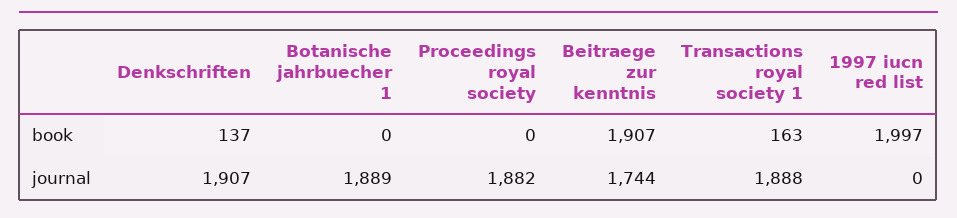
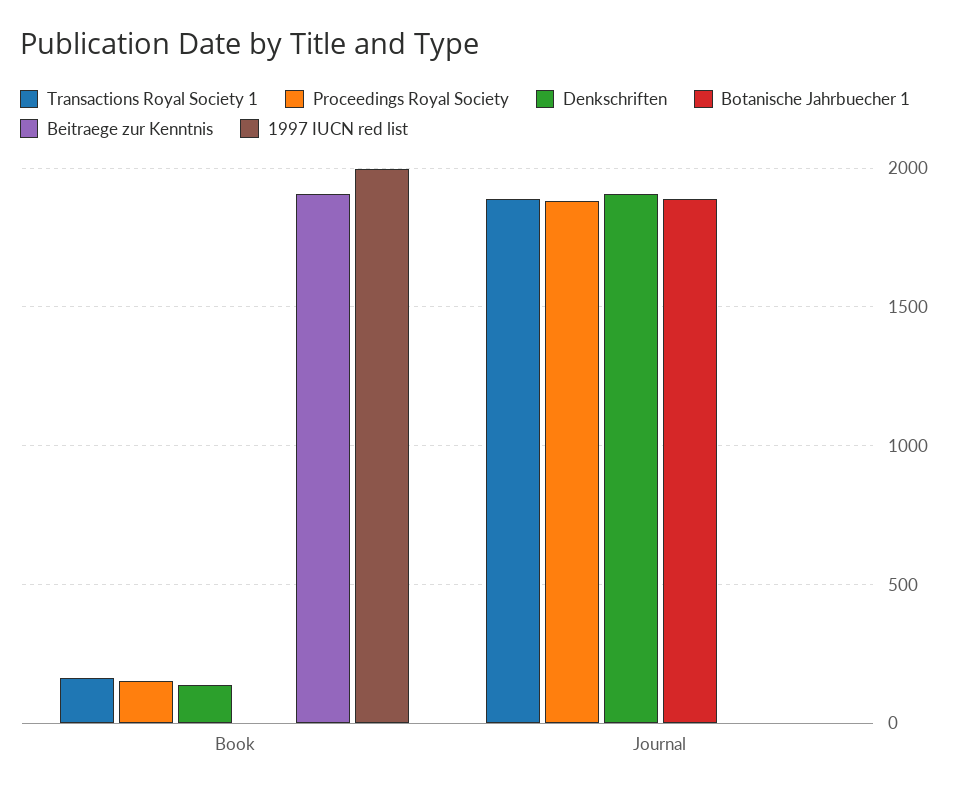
Proceedings royal society, book: 0 -> 150
Beitraege zur kenntnis, journal: 1744 -> 0

